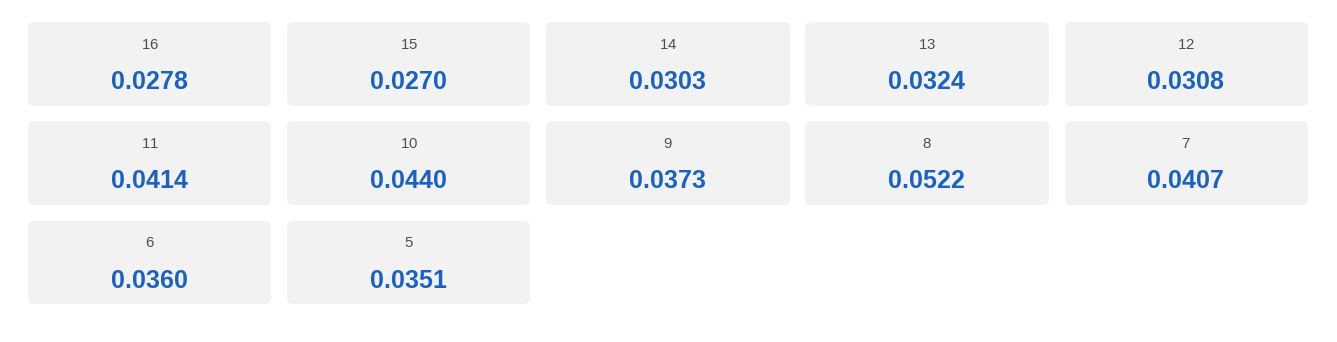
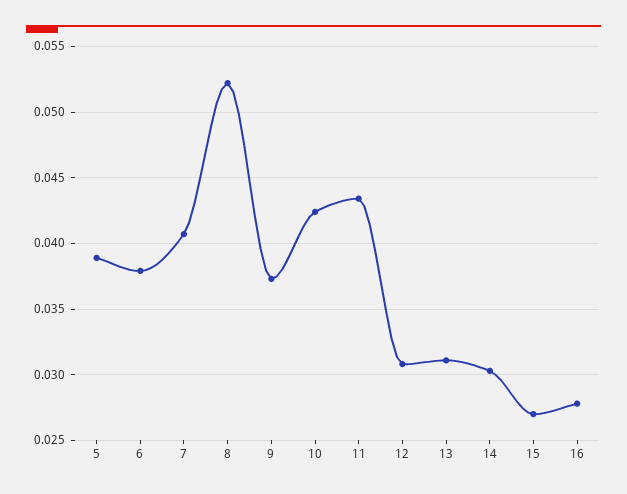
13: 0.0324 -> 0.031
11: 0.0414 -> 0.0435
10: 0.044 -> 0.0425
6: 0.036 -> 0.038
5: 0.0351 -> 0.039

